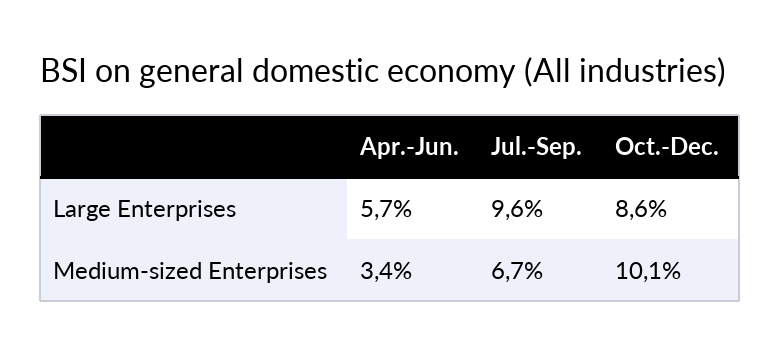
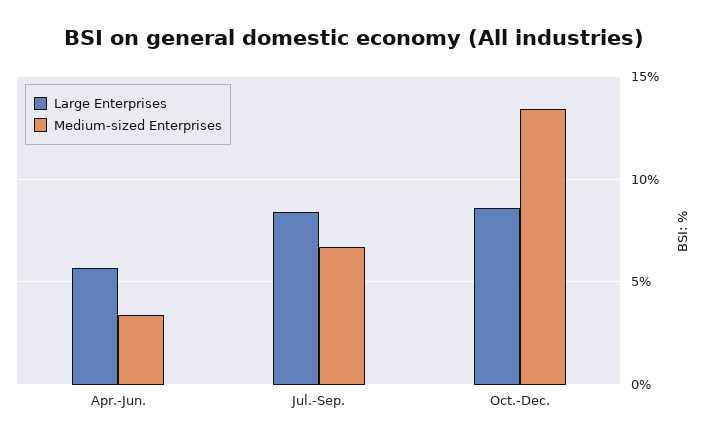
Large Enterprises, Jul.-Sep.: 9.6 -> 8.5
Medium-sized Enterprises, Oct.-Dec.: 10.1 -> 13.5

